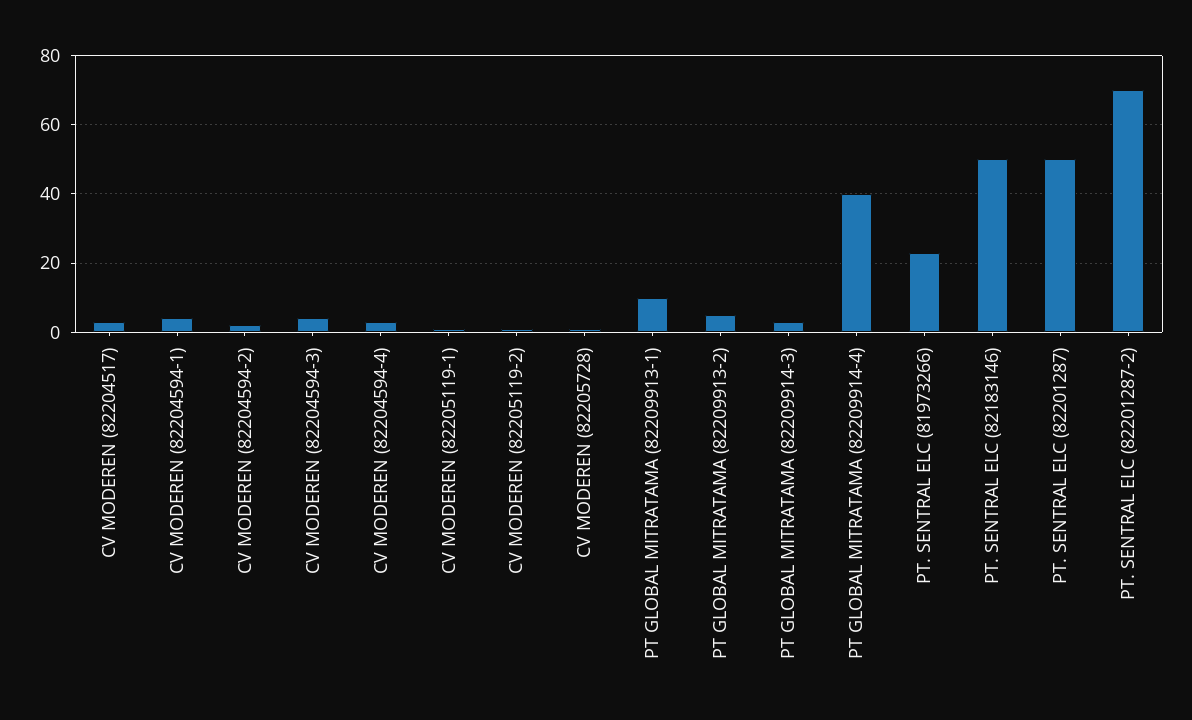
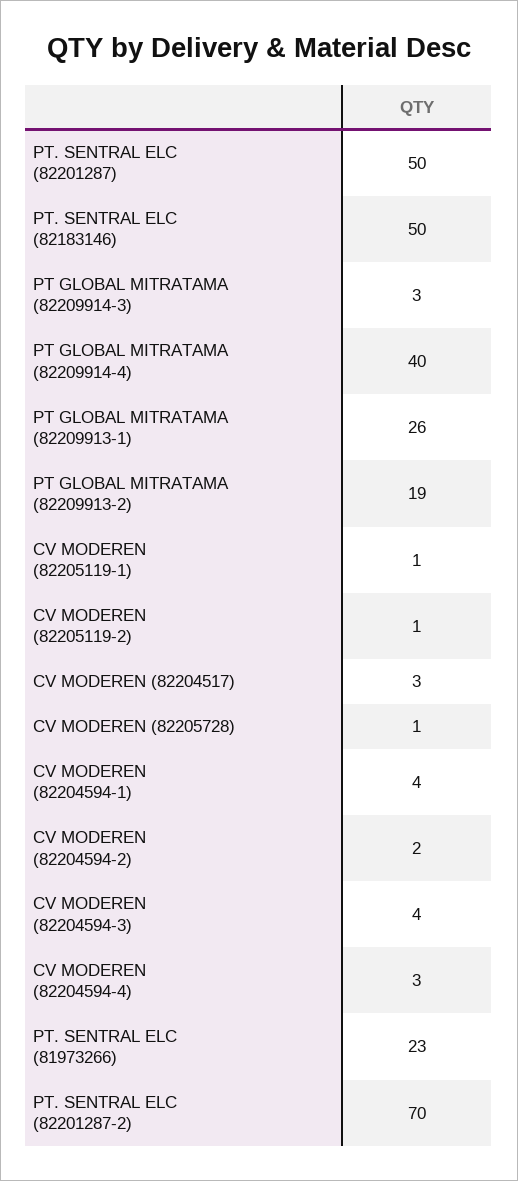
PT GLOBAL MITRATAMA (82209913-1): 10 -> 26
PT GLOBAL MITRATAMA (82209913-2): 5 -> 19

